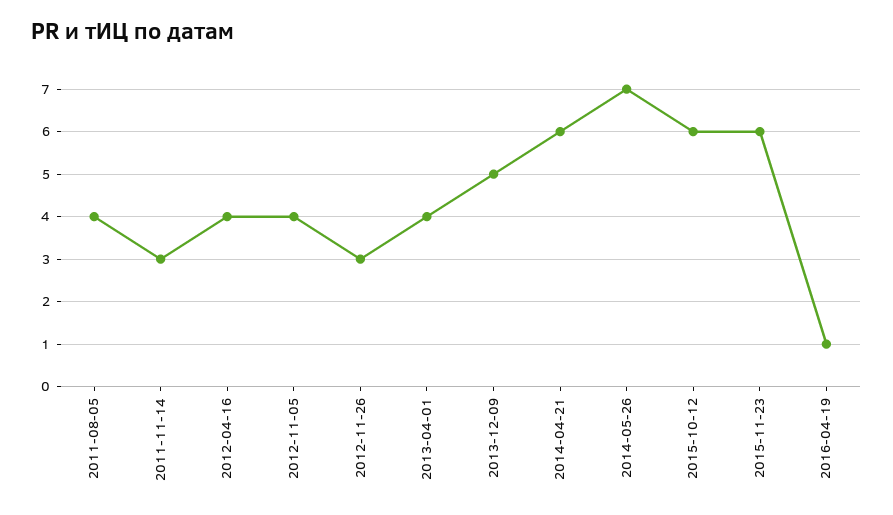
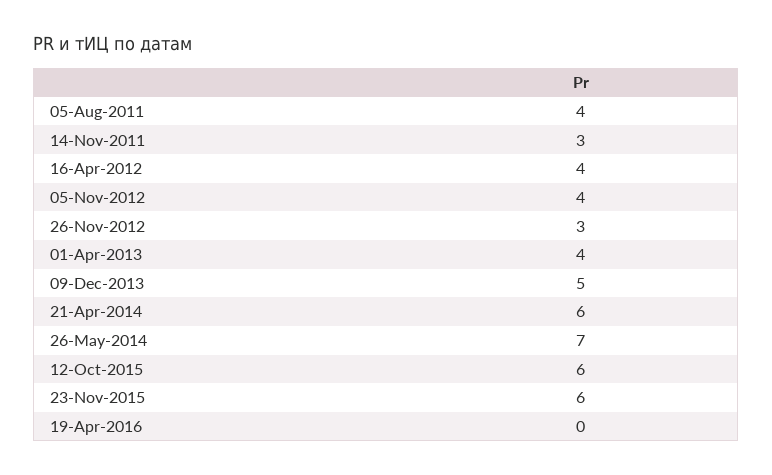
2016-04-19: 1 -> 0

